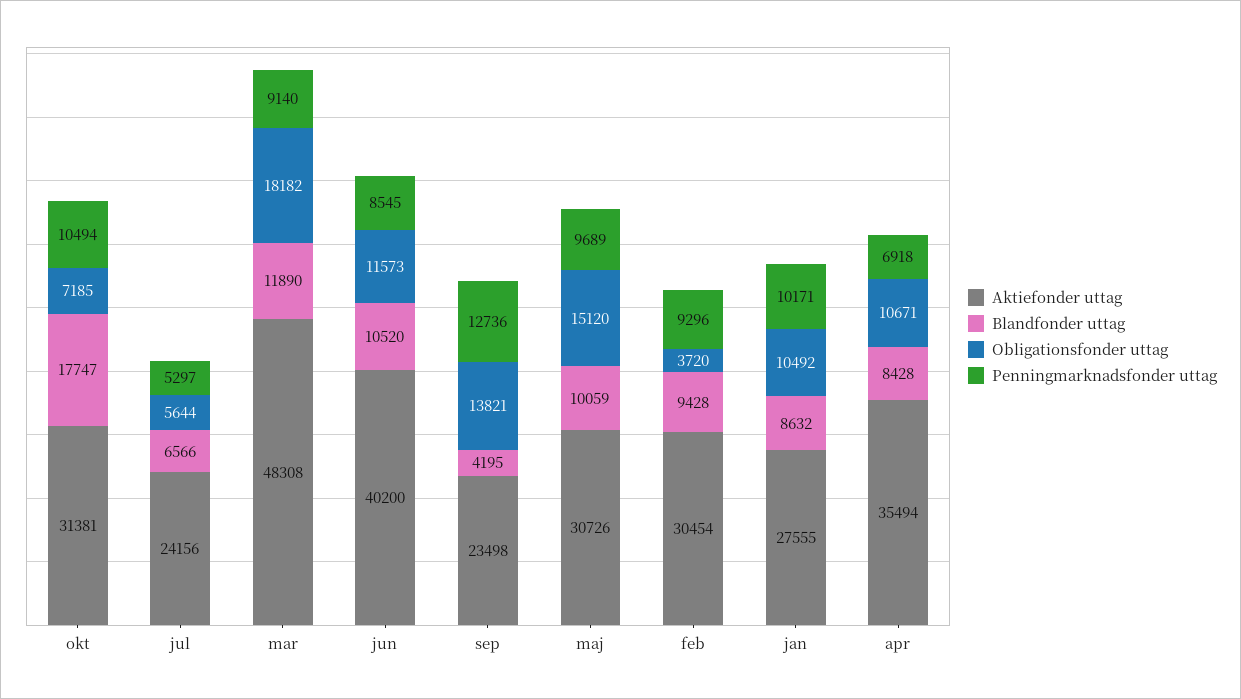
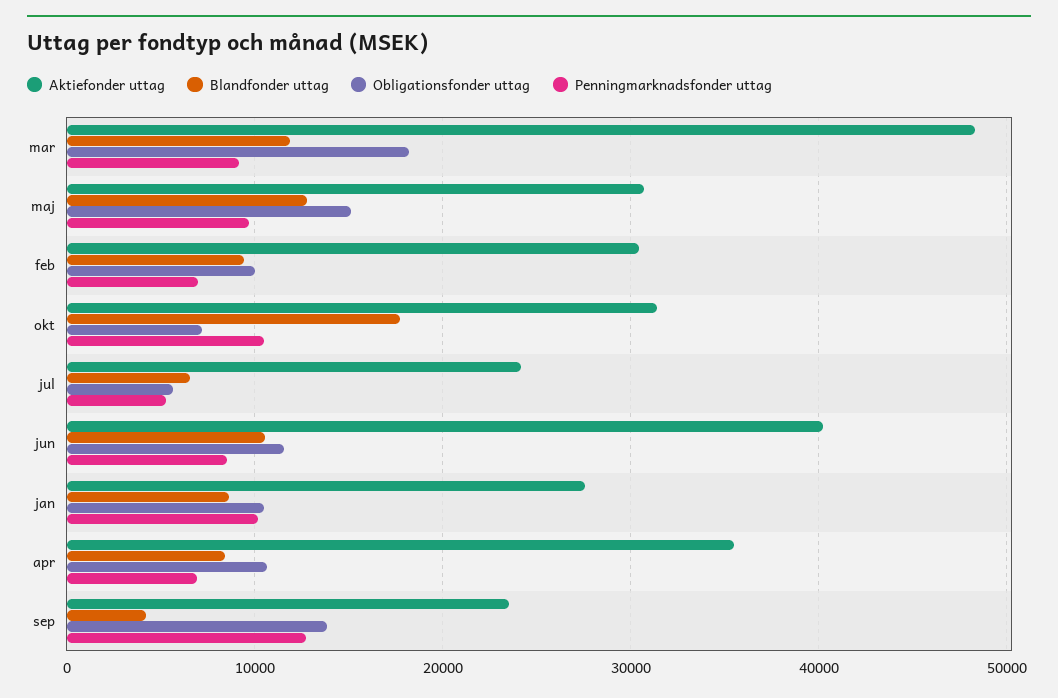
Blandfonder uttag, maj: 10059 -> 13000
Obligationsfonder uttag, feb: 3720 -> 10000
Penningmarknadsfonder uttag, feb: 9296 -> 7000

